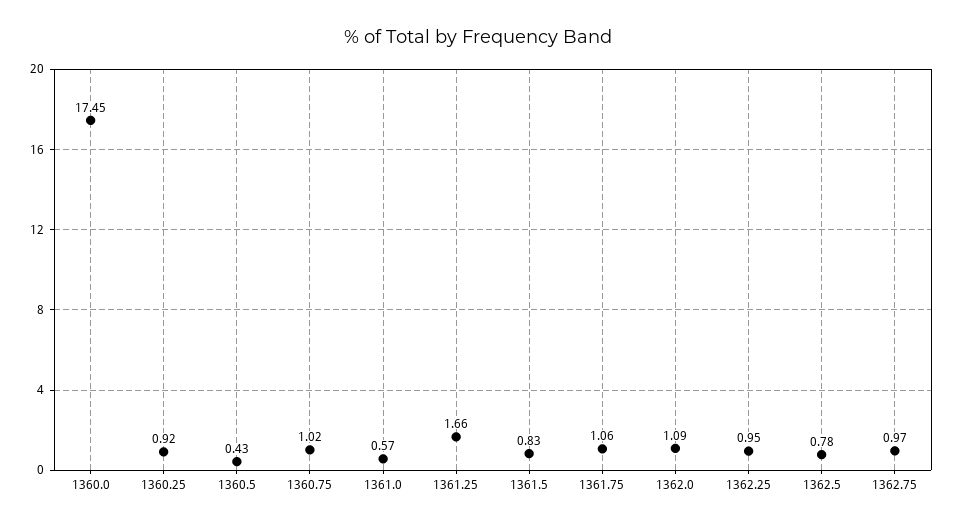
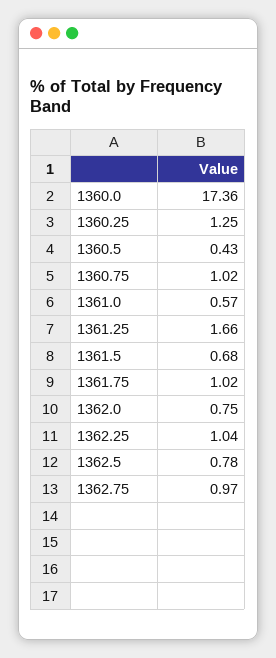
1360.0: 17.45 -> 17.36
1360.25: 0.92 -> 1.25
1361.5: 0.83 -> 0.68
1361.75: 1.06 -> 1.02
1362.0: 1.09 -> 0.75
1362.25: 0.95 -> 1.04

